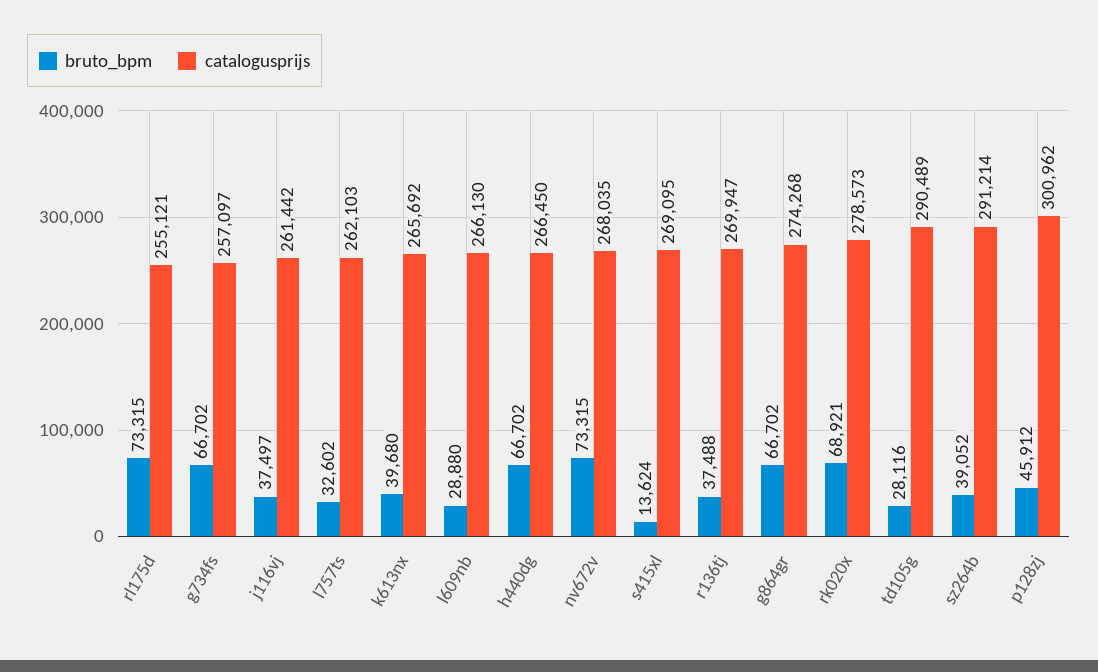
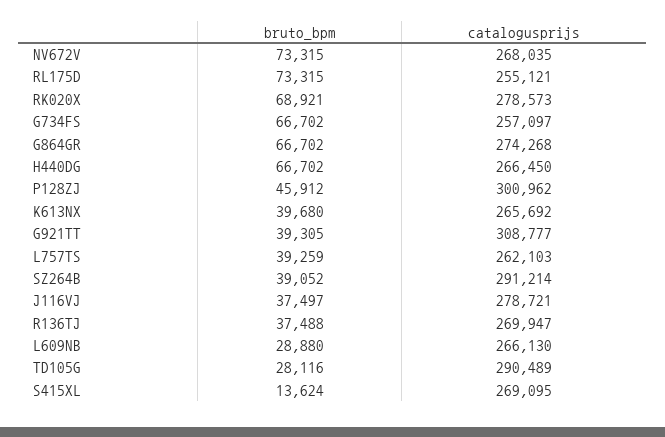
catalogusprijs, j116vj: 261442 -> 278721
bruto_bpm, l757ts: 32602 -> 39259
bruto_bpm, G921TT: none -> 39305
catalogusprijs, G921TT: none -> 308777

